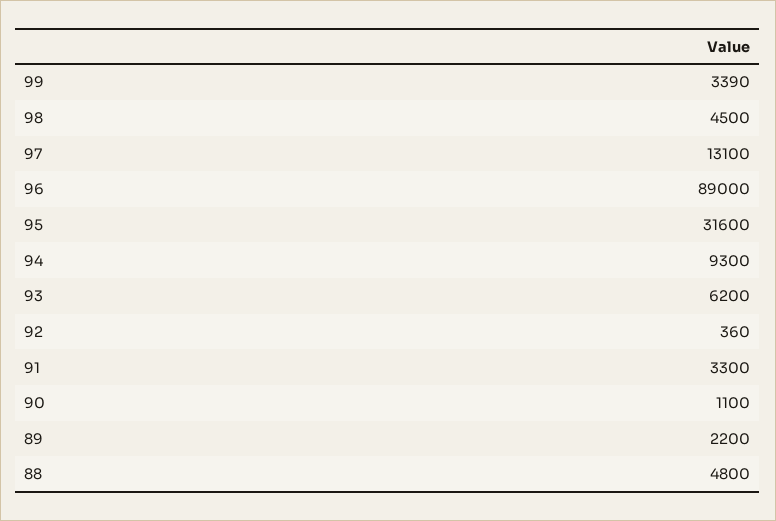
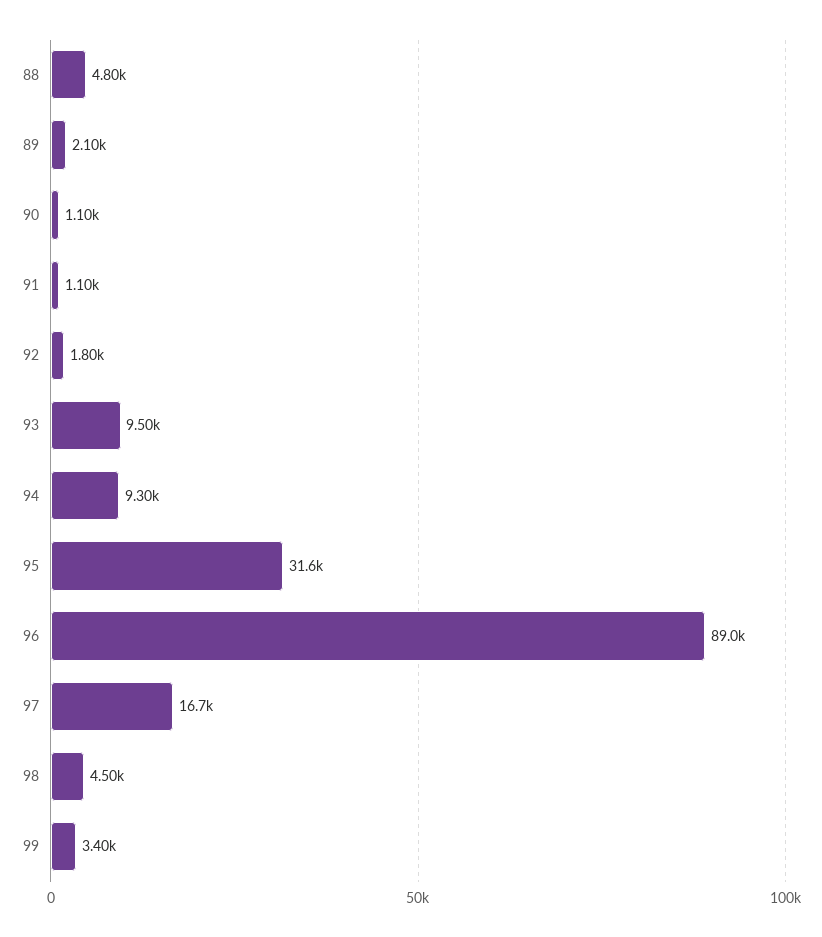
99: 3390 -> 3400
97: 13100 -> 16700
93: 6200 -> 9500
92: 360 -> 1800
91: 3300 -> 1100
89: 2200 -> 2100

